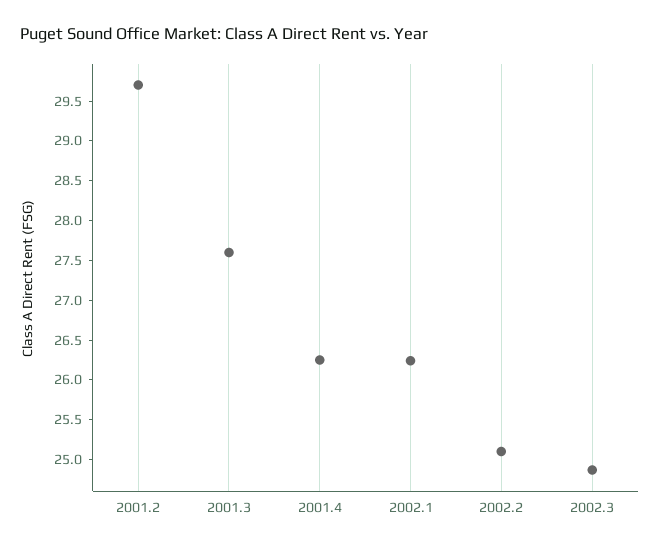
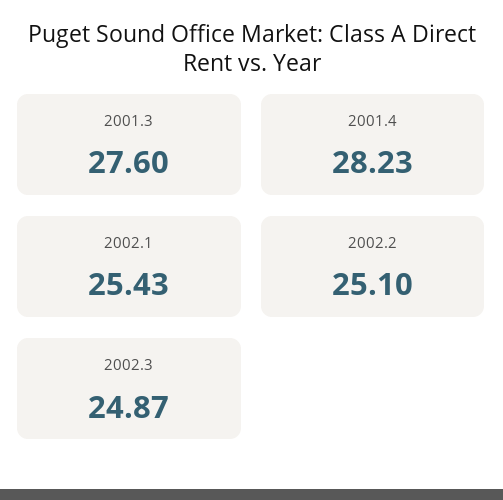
2001.2: 29.75 -> none
2001.4: 26.25 -> 28.23
2002.1: 26.25 -> 25.43

